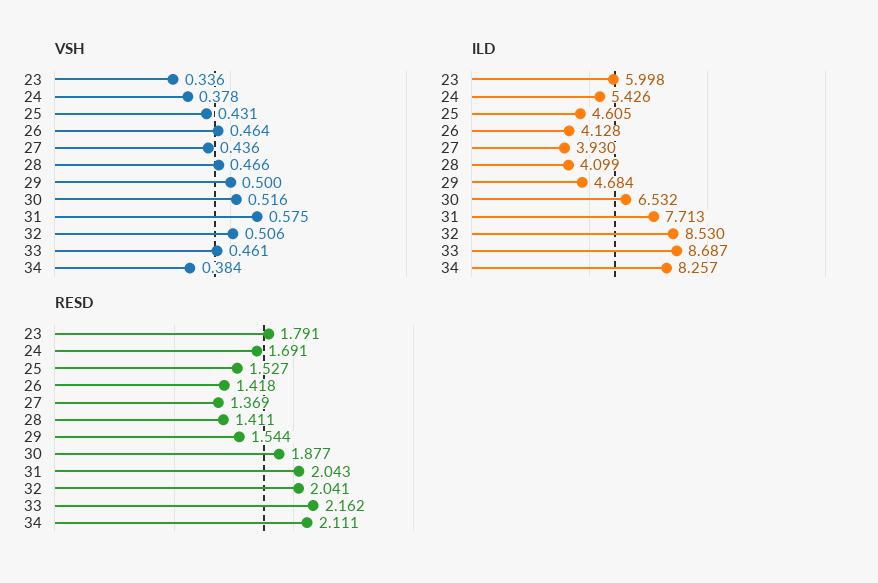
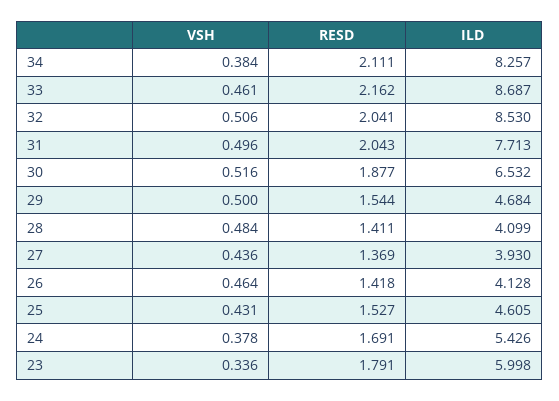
VSH, 28: 0.466 -> 0.484
VSH, 31: 0.575 -> 0.496

